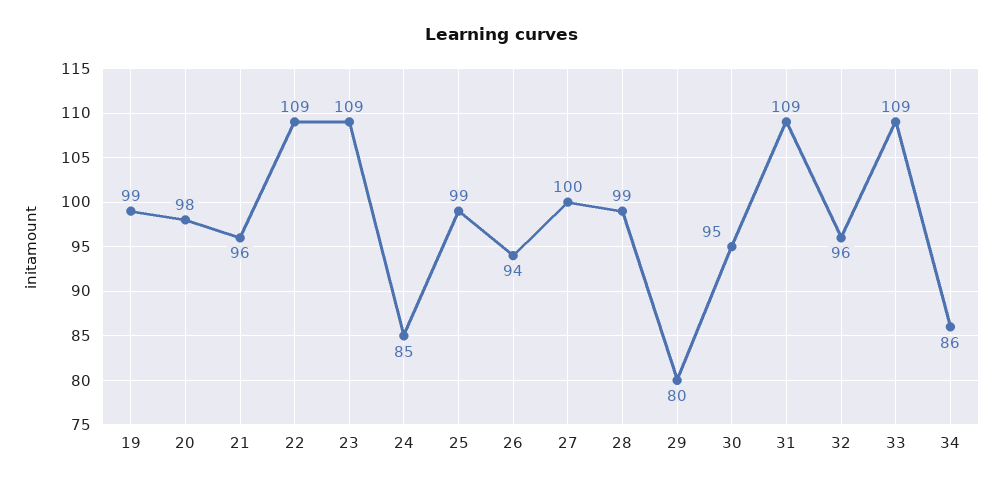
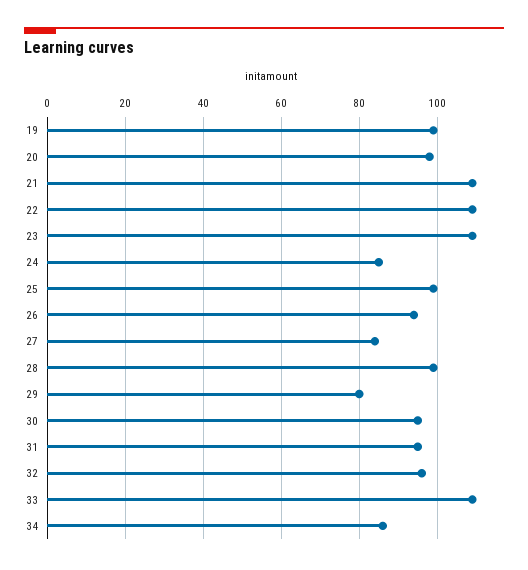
21: 96 -> 110
27: 100 -> 85
31: 109 -> 95

